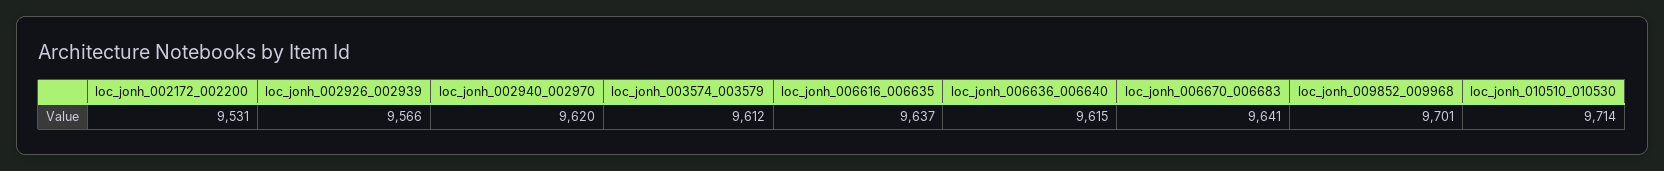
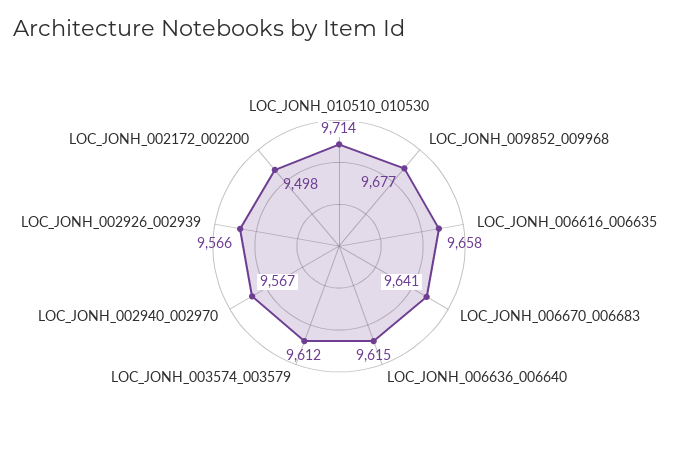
loc_jonh_002172_002200: 9531 -> 9498
loc_jonh_002940_002970: 9620 -> 9567
loc_jonh_006616_006635: 9637 -> 9658
loc_jonh_009852_009968: 9701 -> 9677

